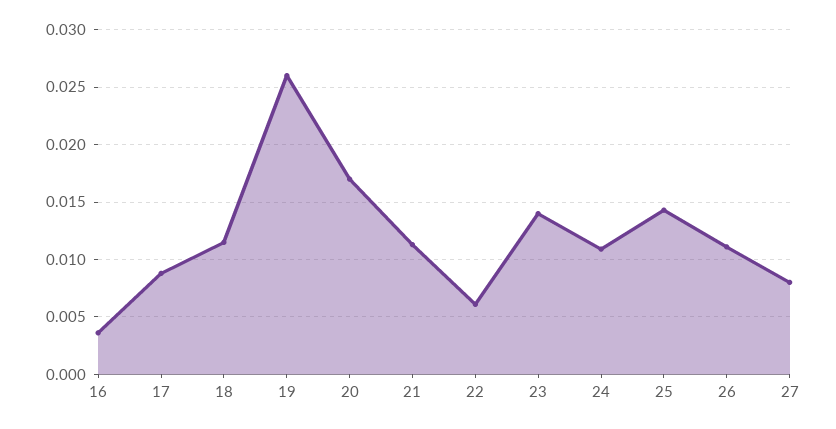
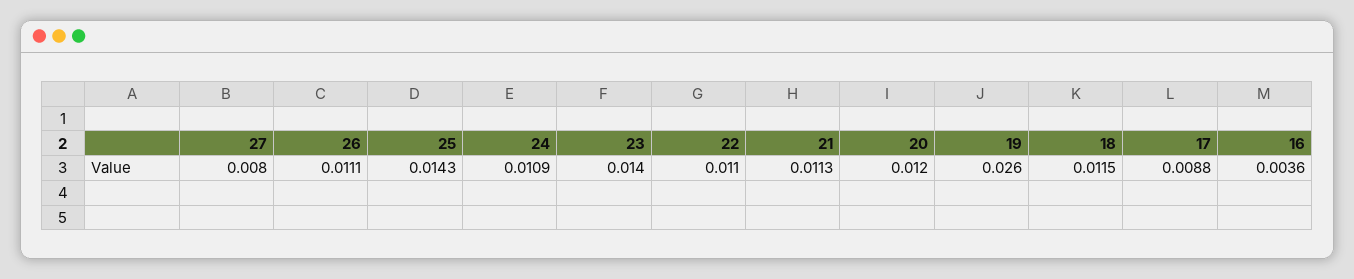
20: 0.017 -> 0.012
22: 0.006 -> 0.011

